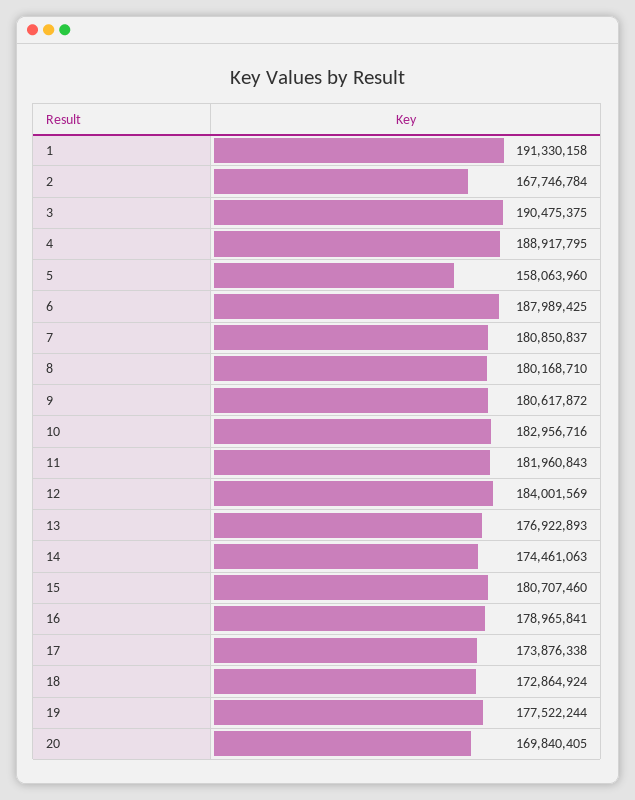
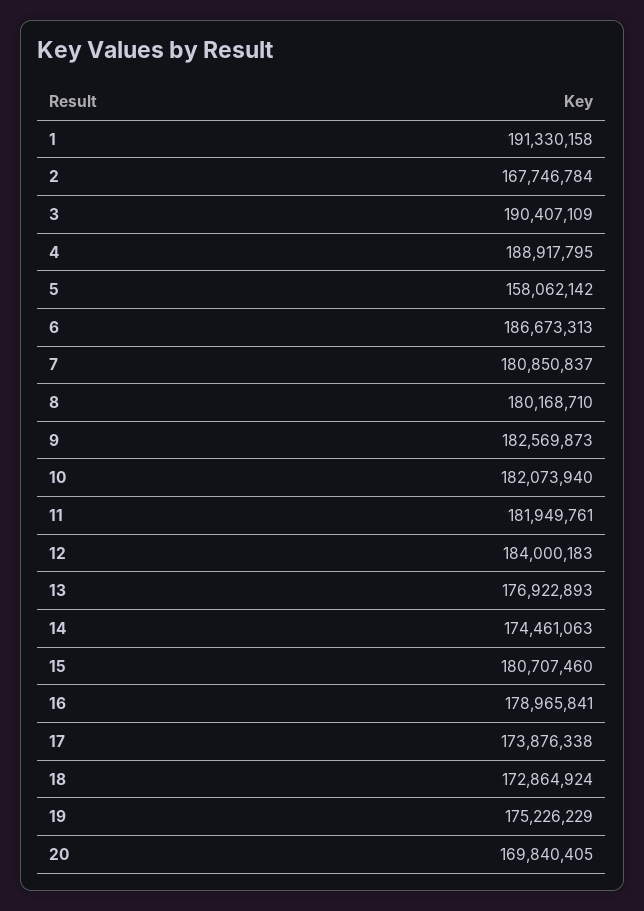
3: 190475375 -> 190407109
5: 158063960 -> 158062142
6: 187989425 -> 186673313
9: 180617872 -> 182569873
10: 182956716 -> 182073940
11: 181960843 -> 181949761
12: 184001569 -> 184000183
19: 177522244 -> 175226229

